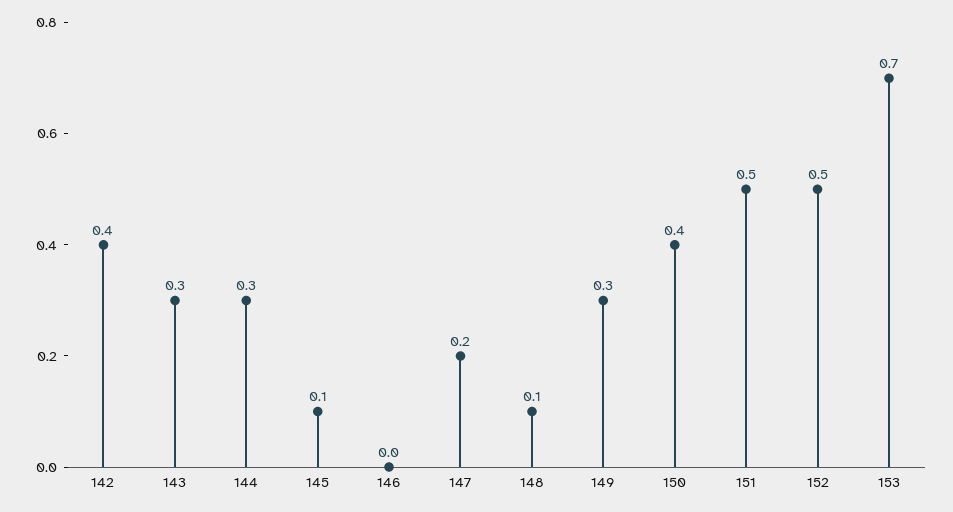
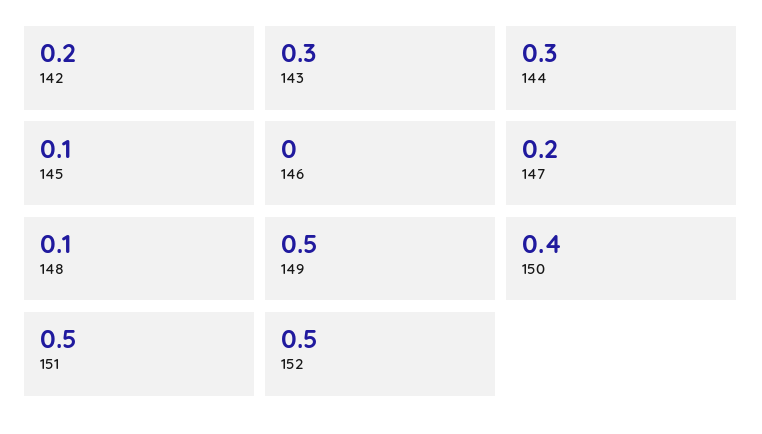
142: 0.4 -> 0.2
149: 0.3 -> 0.5
153: 0.7 -> none

